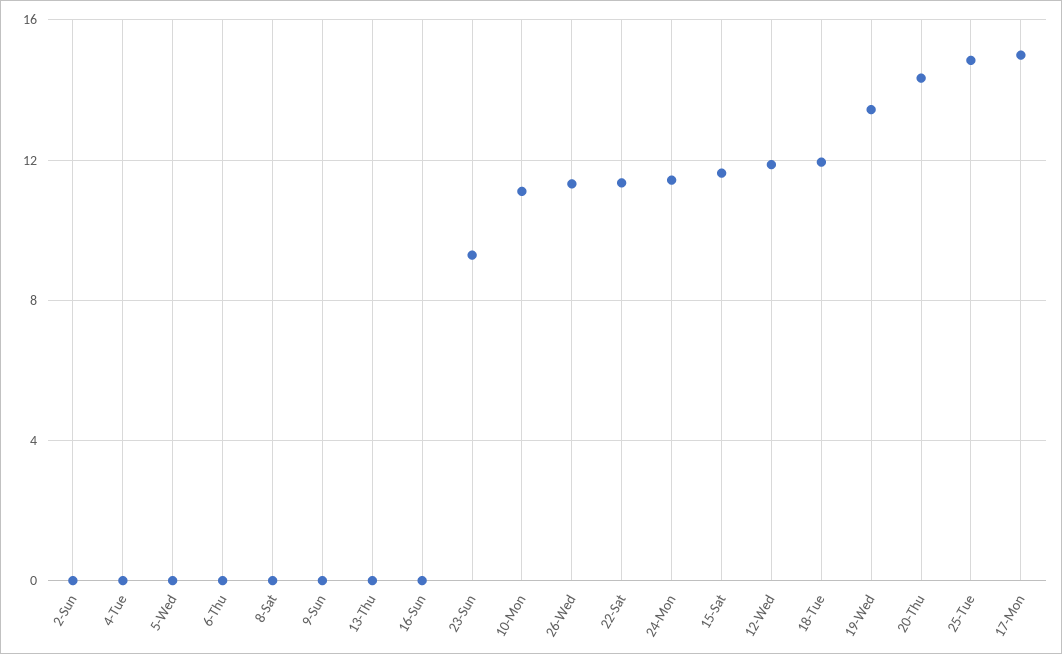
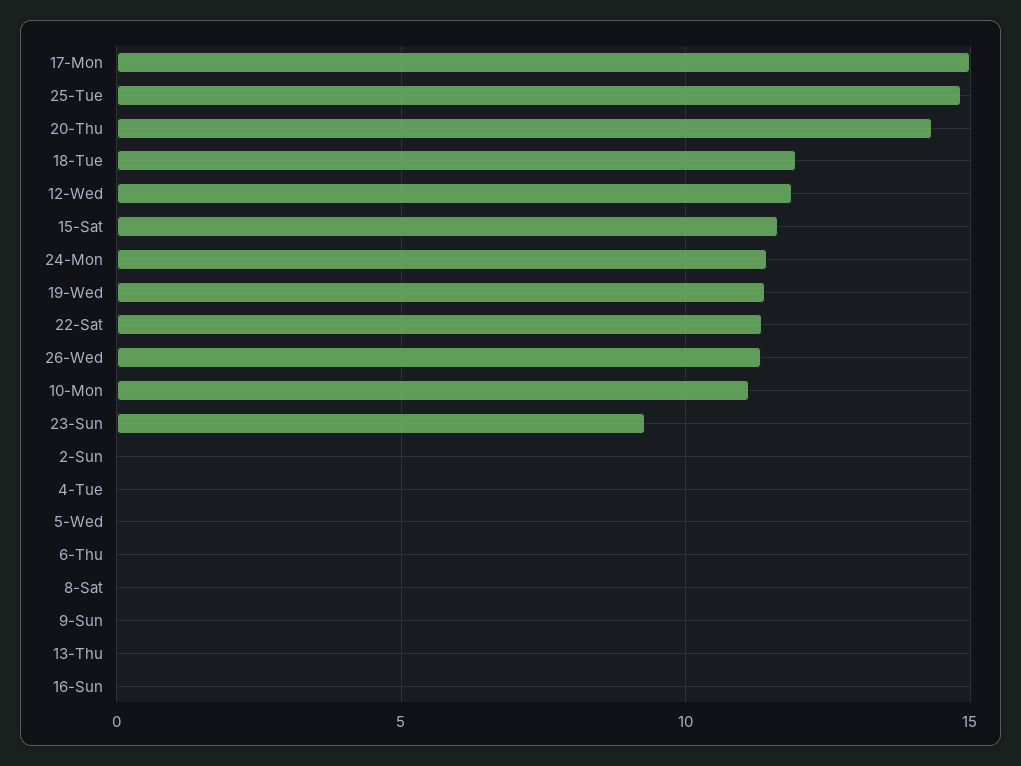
19-Wed: 13.5 -> 11.5

